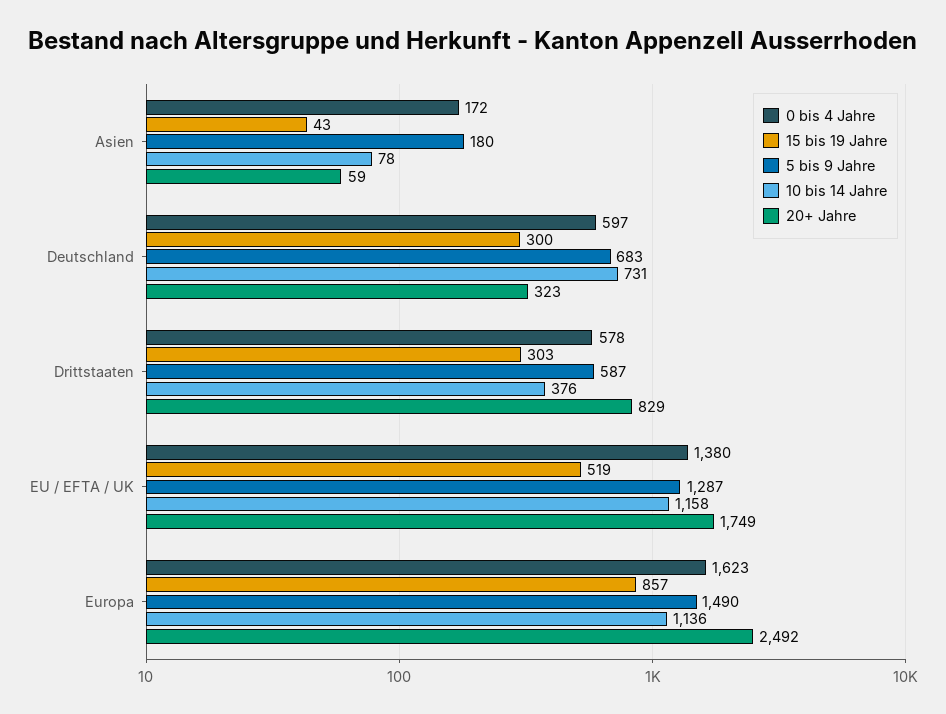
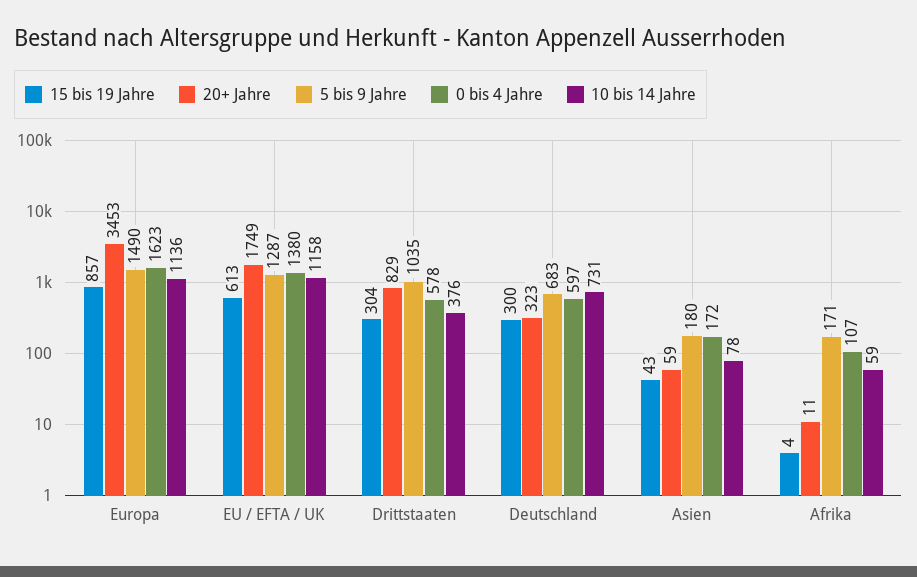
15 bis 19 Jahre, Drittstaaten: 303 -> 304
5 bis 9 Jahre, Drittstaaten: 587 -> 1035
15 bis 19 Jahre, EU / EFTA / UK: 519 -> 613
20+ Jahre, Europa: 2492 -> 3453
15 bis 19 Jahre, Afrika: none -> 4
20+ Jahre, Afrika: none -> 11
5 bis 9 Jahre, Afrika: none -> 171
0 bis 4 Jahre, Afrika: none -> 107
10 bis 14 Jahre, Afrika: none -> 59

